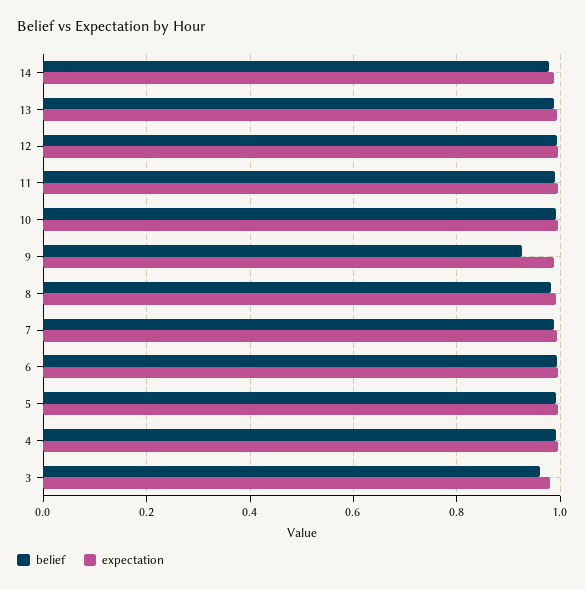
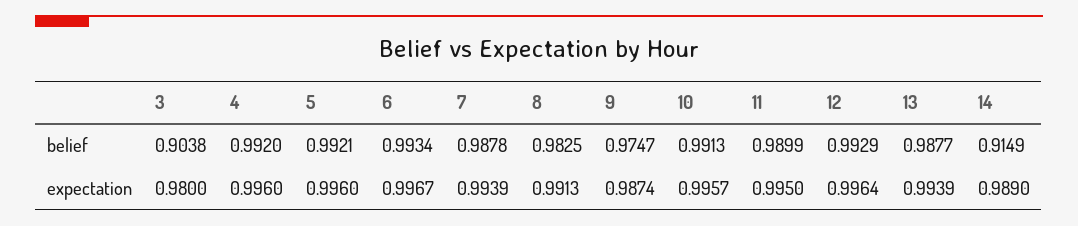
belief, 14: 0.98 -> 0.9149
belief, 9: 0.92 -> 0.9747
belief, 3: 0.96 -> 0.9038

